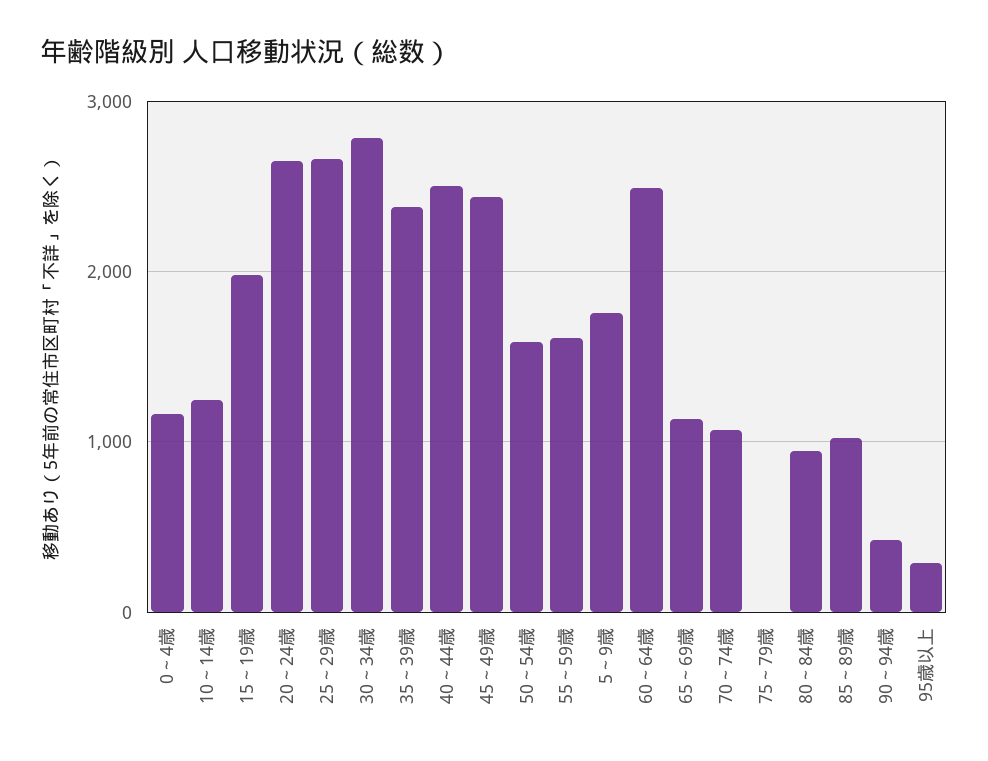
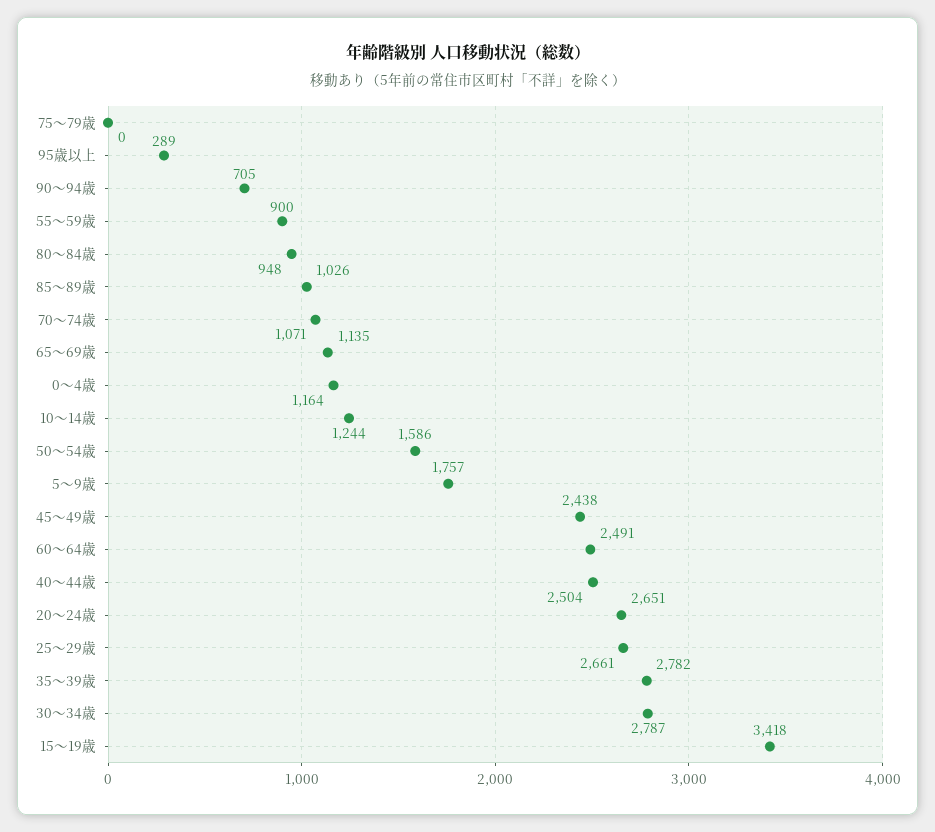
15～19歳: 2000 -> 3418
35～39歳: 2400 -> 2782
55～59歳: 1600 -> 900
90～94歳: 400 -> 705

